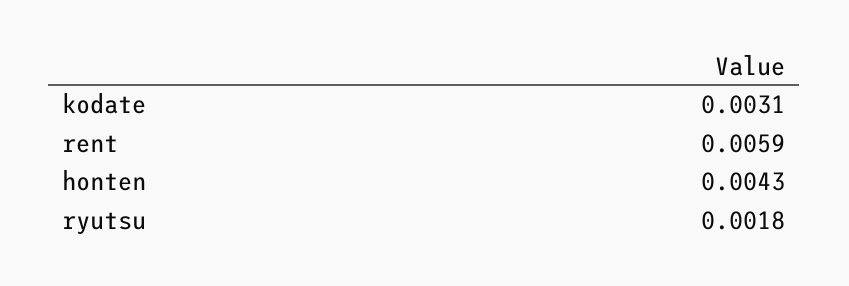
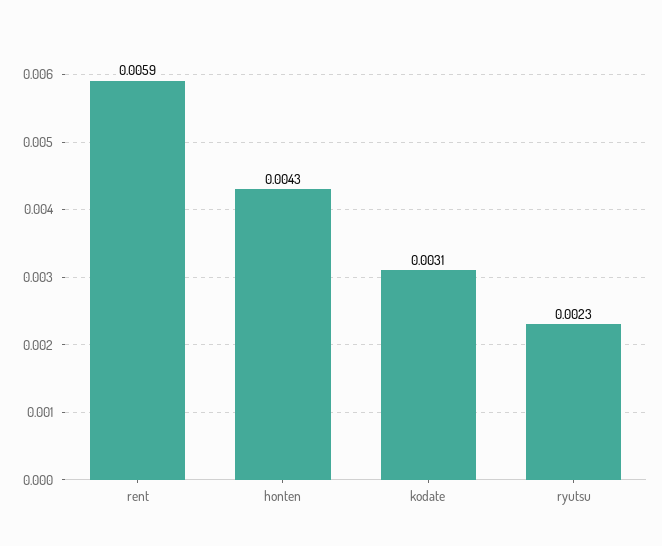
ryutsu: 0.0018 -> 0.0023

